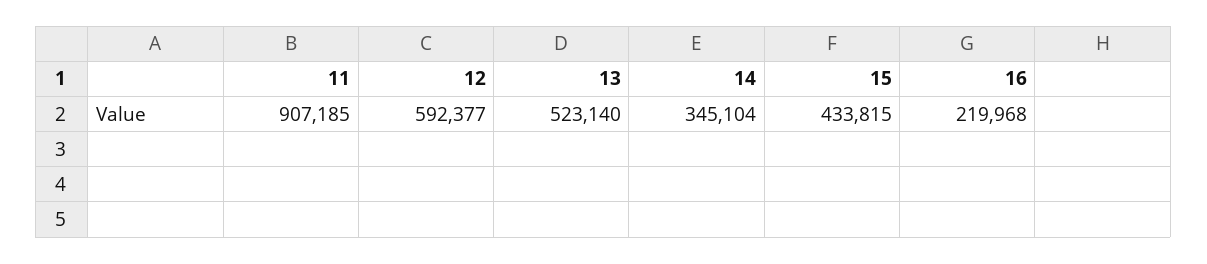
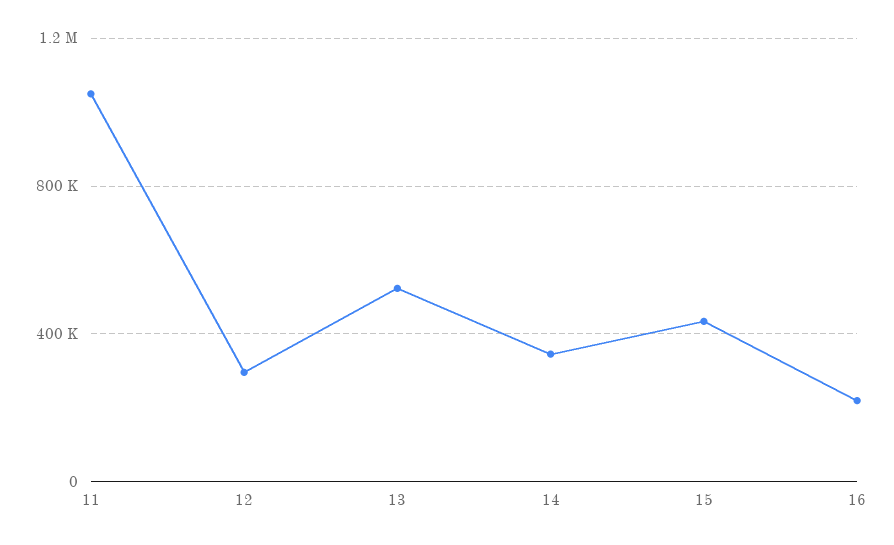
11: 907185 -> 1050000
12: 592377 -> 300000

